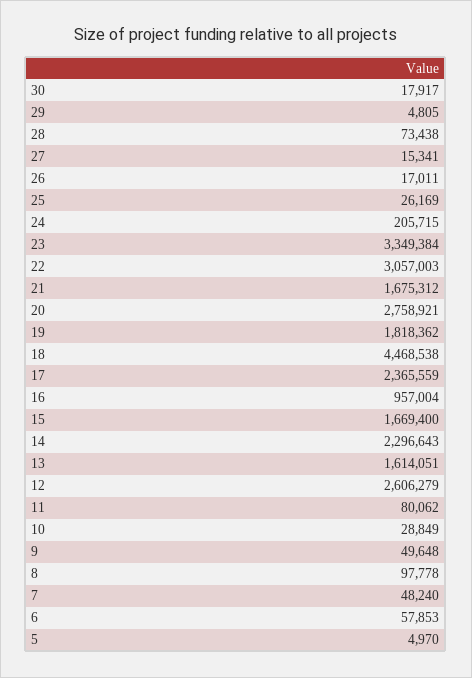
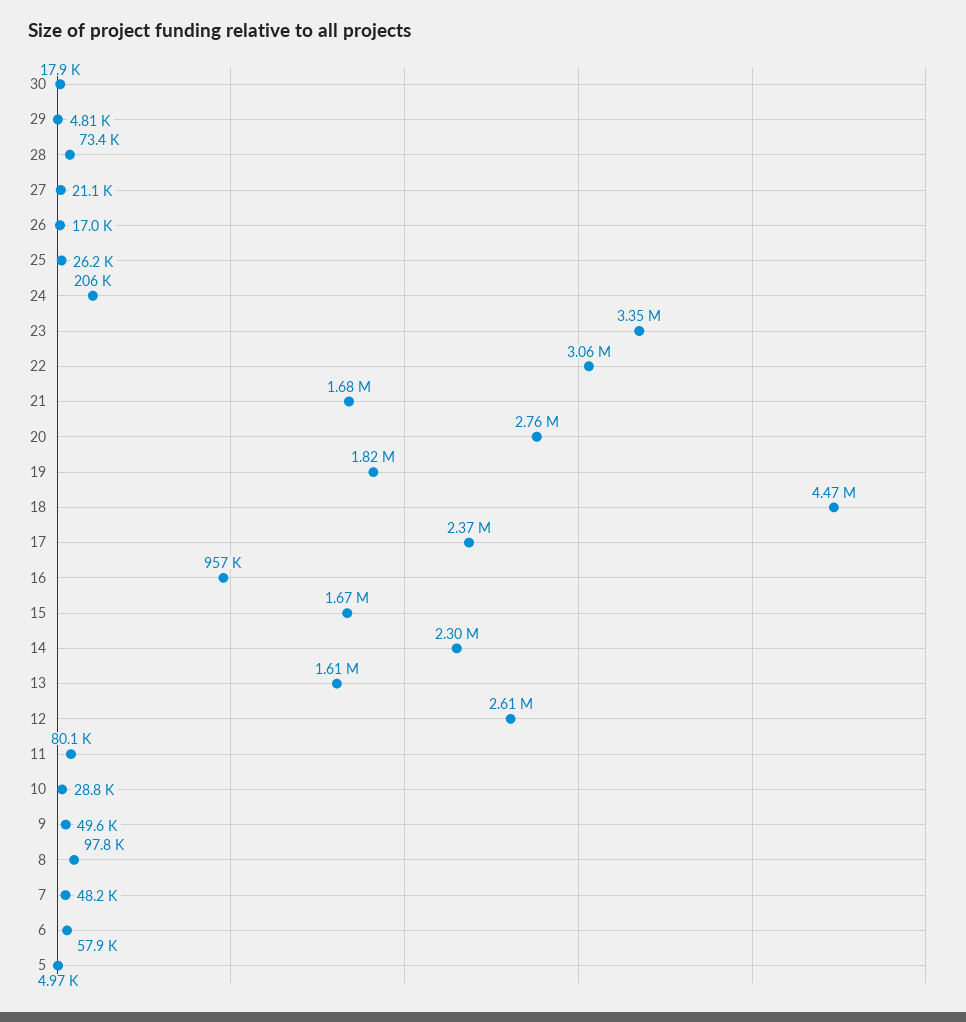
27: 15341 -> 21100

